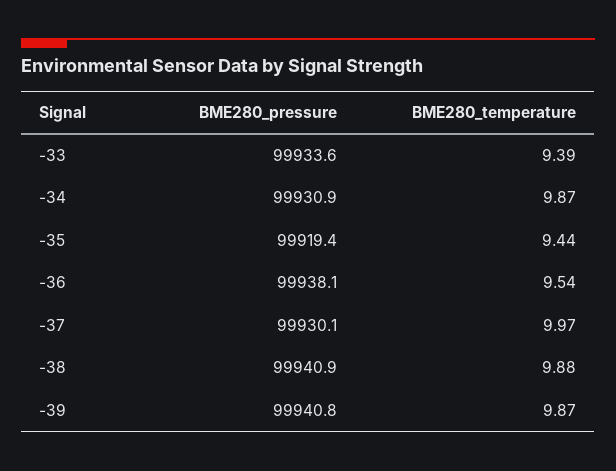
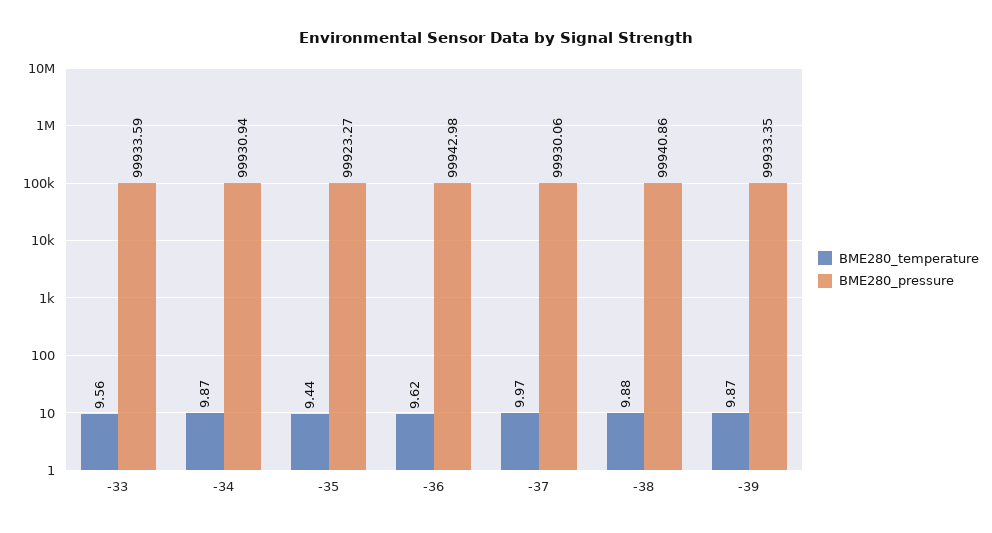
BME280_temperature, -33: 9.39 -> 9.56
BME280_pressure, -35: 99919.4 -> 99923.27
BME280_pressure, -36: 99938.1 -> 99942.98
BME280_temperature, -36: 9.54 -> 9.62
BME280_pressure, -39: 99940.8 -> 99933.35

